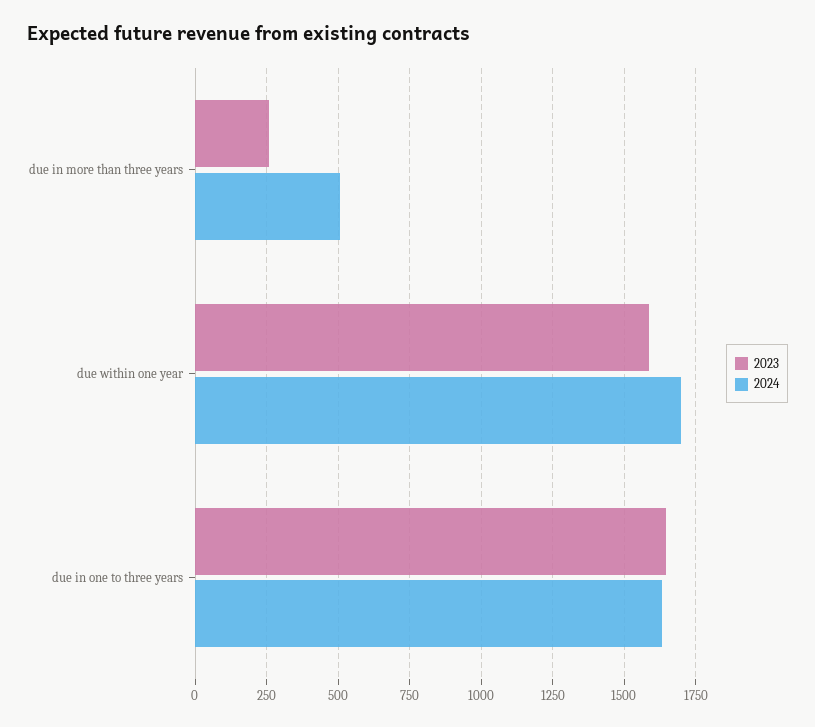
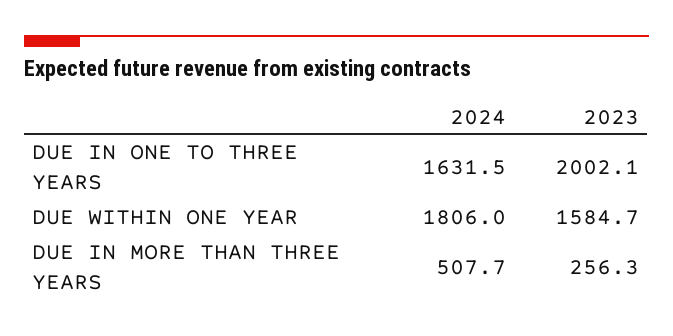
2024, due within one year: 1700 -> 1806
2023, due in one to three years: 1650 -> 2002.1

